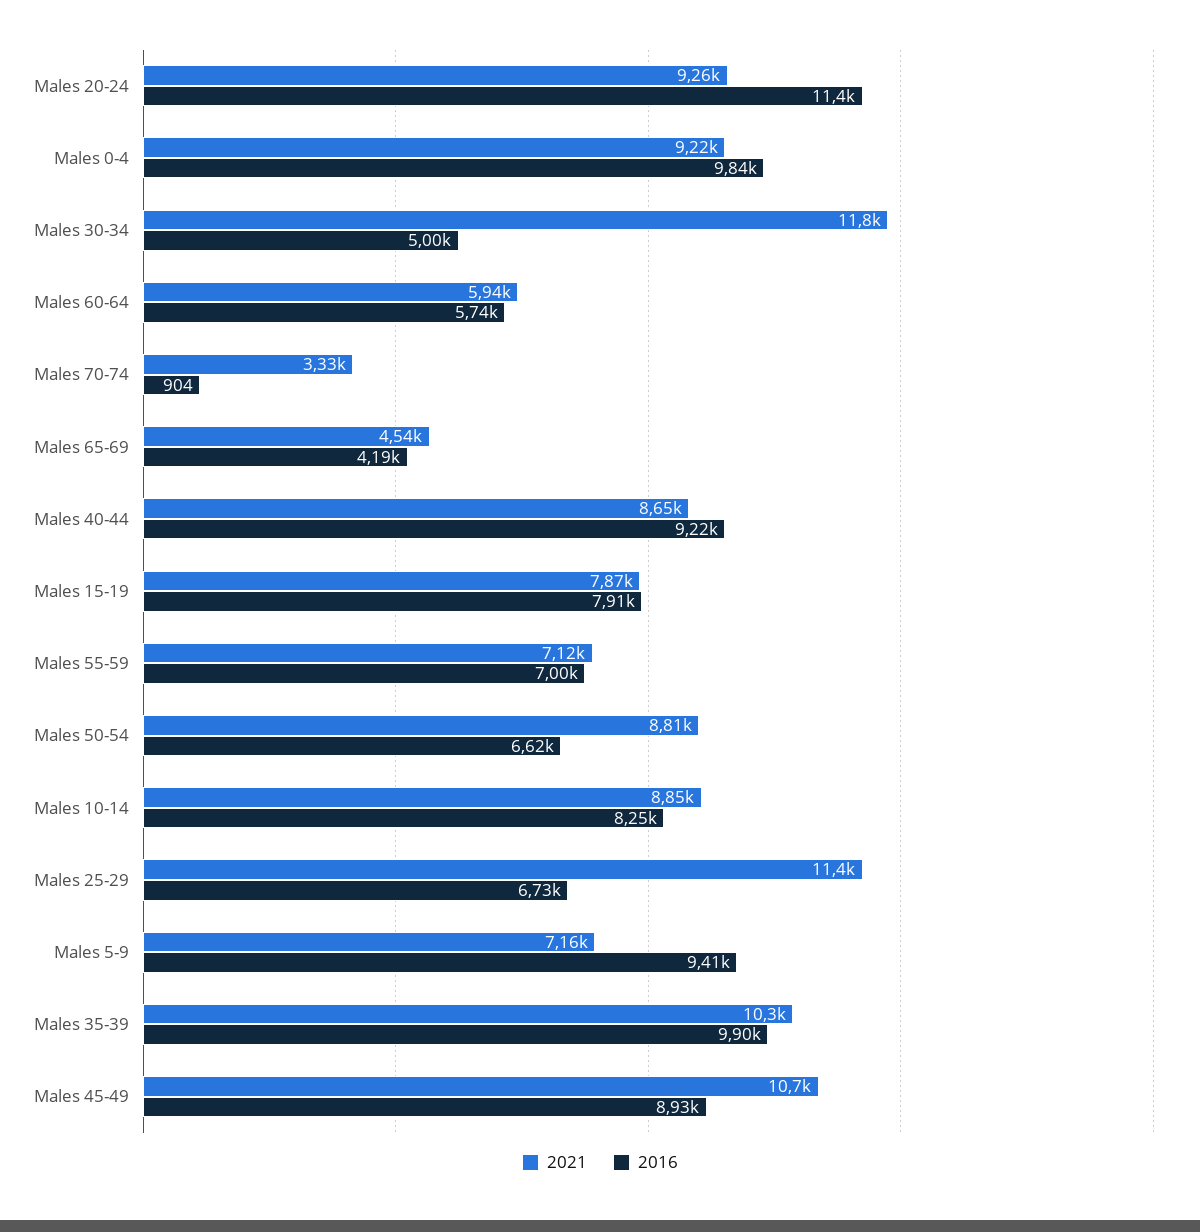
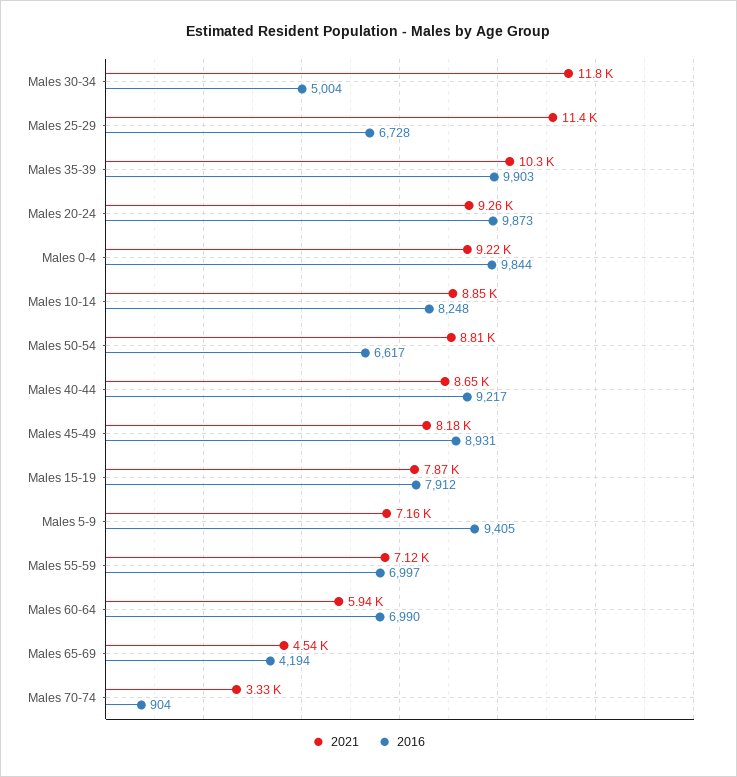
2016, Males 20-24: 11400 -> 9873
2016, Males 60-64: 5740 -> 6990
2021, Males 45-49: 10700 -> 8180

